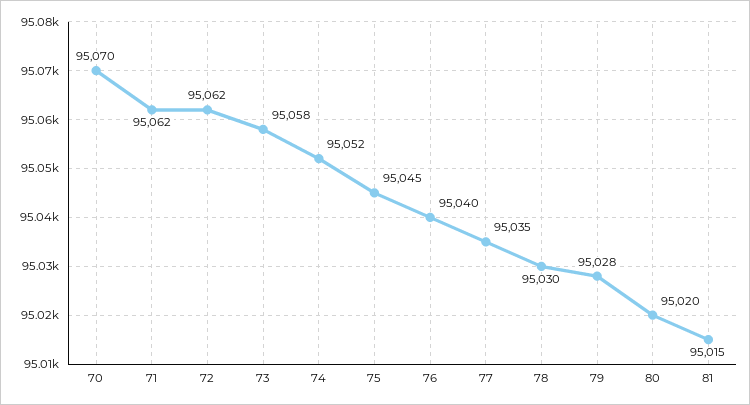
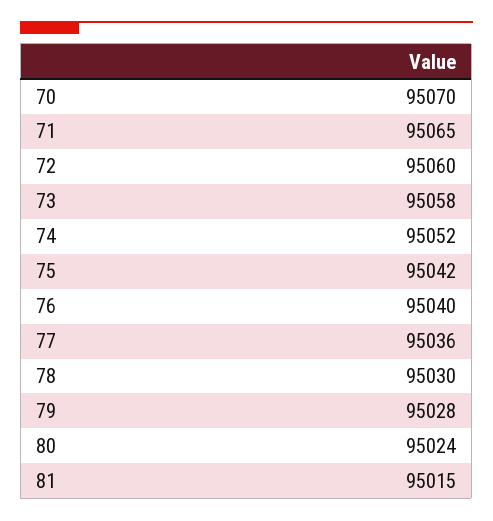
71: 95062 -> 95065
72: 95062 -> 95060
75: 95045 -> 95042
77: 95035 -> 95036
80: 95020 -> 95024

